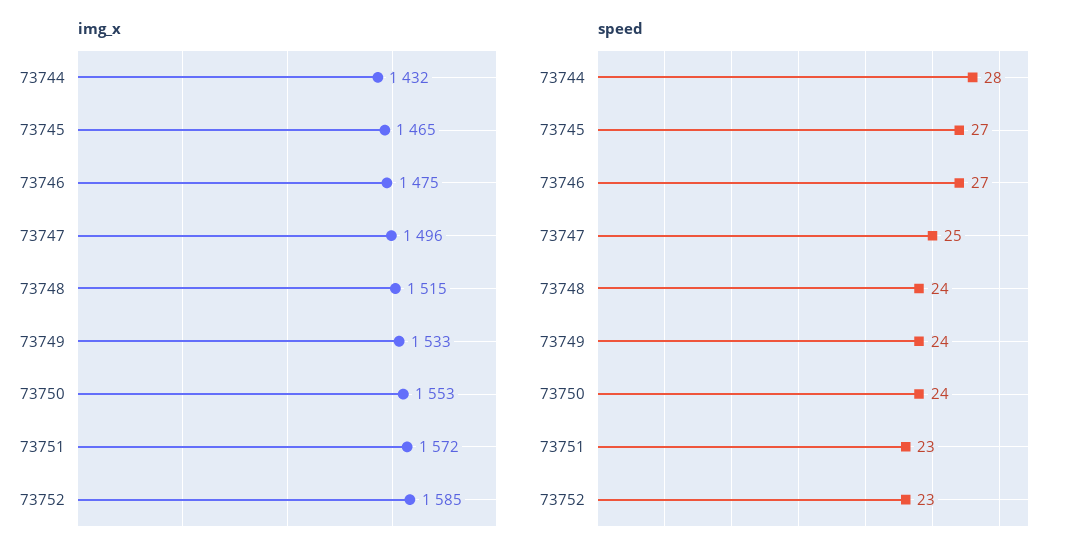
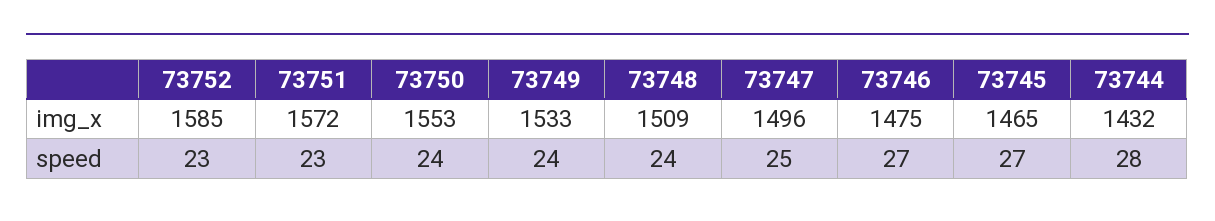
img_x, 73748: 1515 -> 1509

